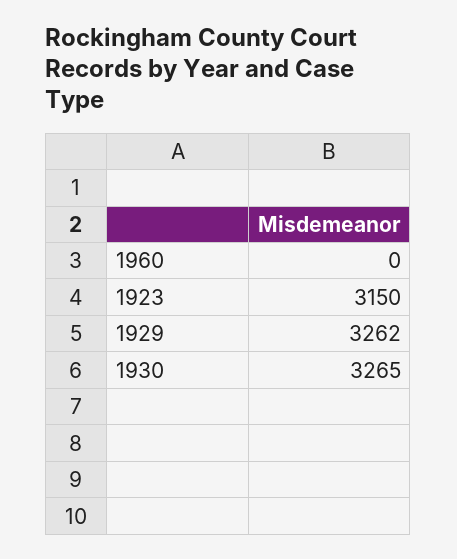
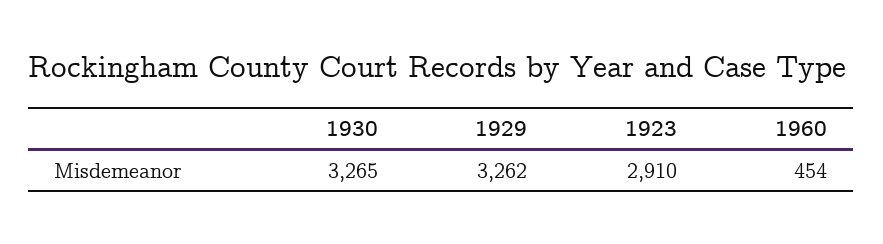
1960: 0 -> 454
1923: 3150 -> 2910

